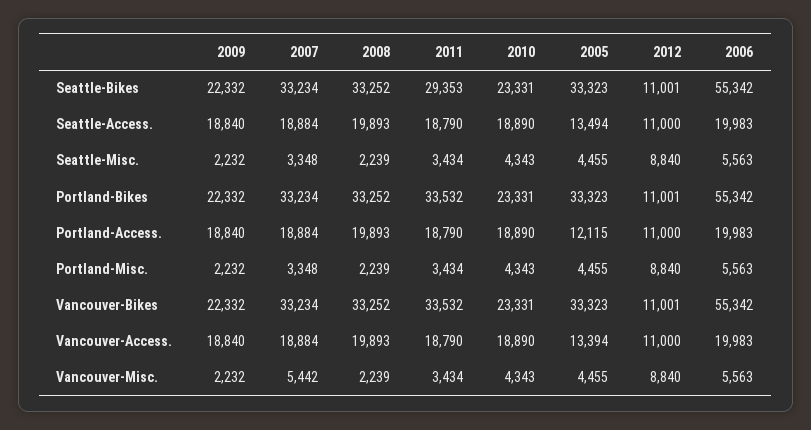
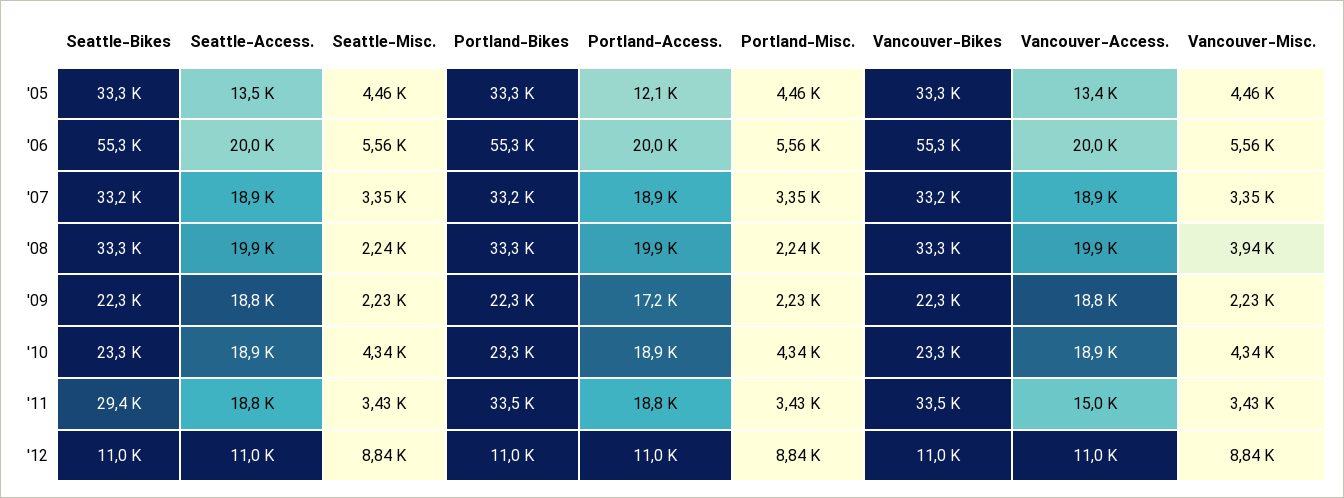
2009, Portland-Access.: 18840 -> 17200
2011, Vancouver-Access.: 18790 -> 15000
2007, Vancouver-Misc.: 5442 -> 3350
2008, Vancouver-Misc.: 2239 -> 3940

